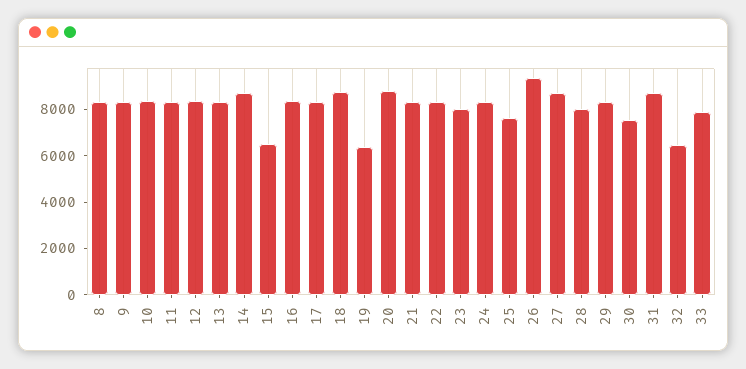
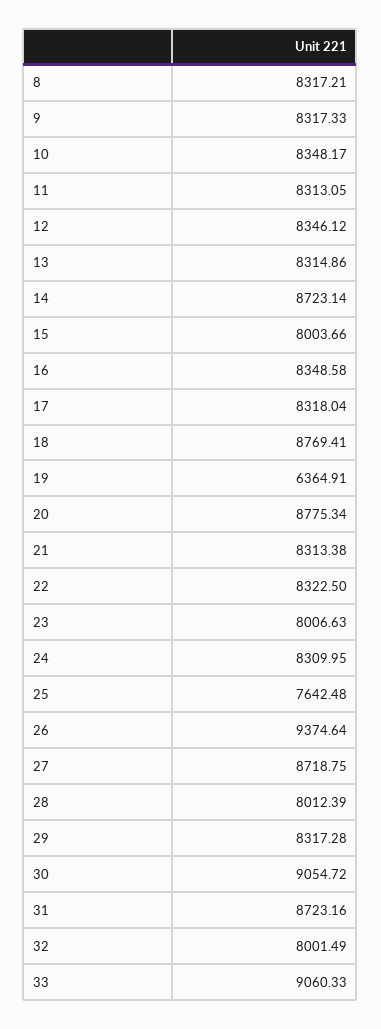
15: 6500 -> 8003.66
30: 7500 -> 9054.72
32: 6500 -> 8001.49
33: 8000 -> 9060.33

